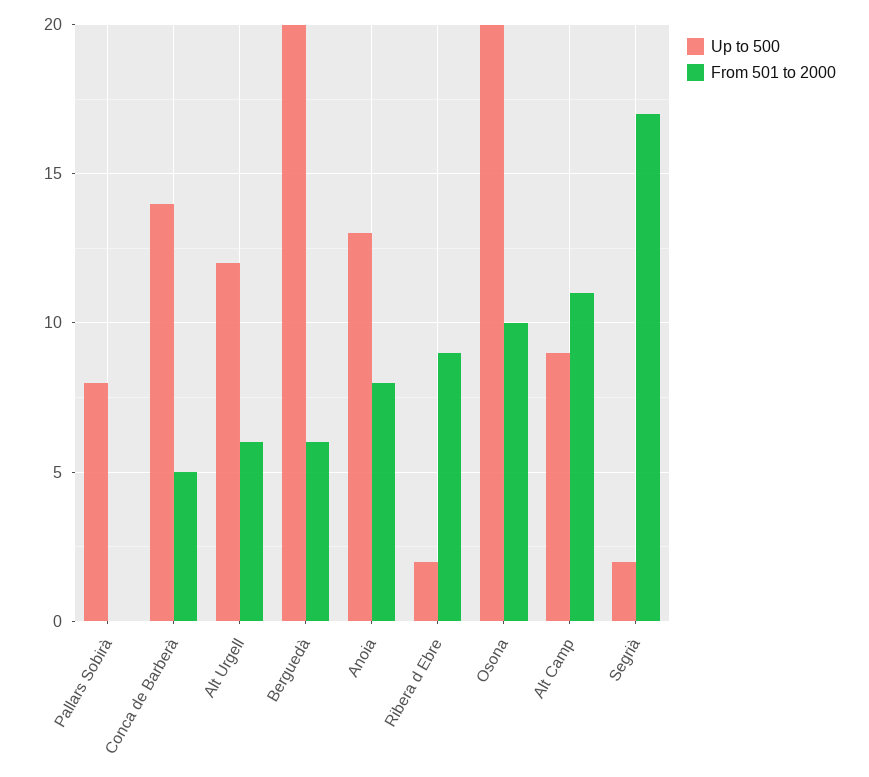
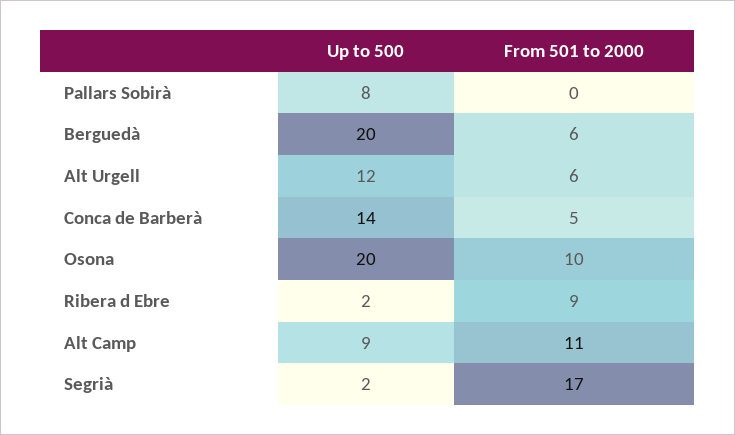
Up to 500, Anoia: 13 -> none
From 501 to 2000, Anoia: 8 -> none

